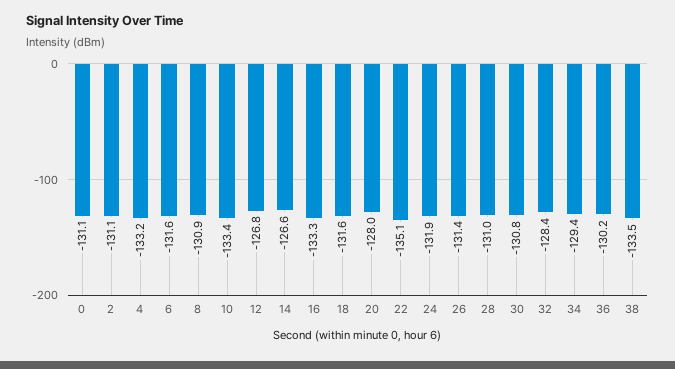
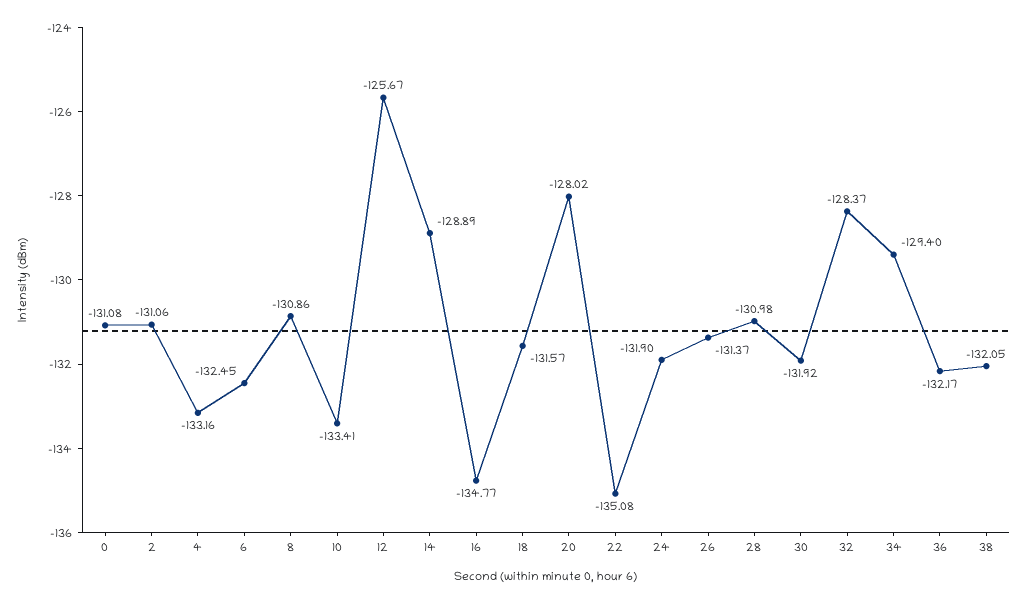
6: -131.6 -> -132.45
12: -126.8 -> -125.67
14: -126.6 -> -128.89
16: -133.3 -> -134.77
30: -130.8 -> -131.92
36: -130.2 -> -132.17
38: -133.5 -> -132.05

